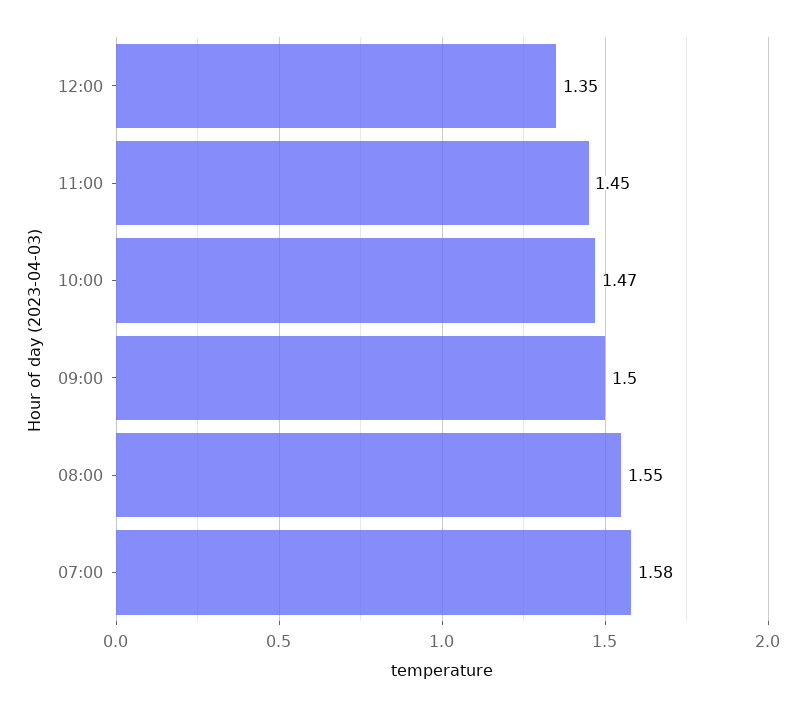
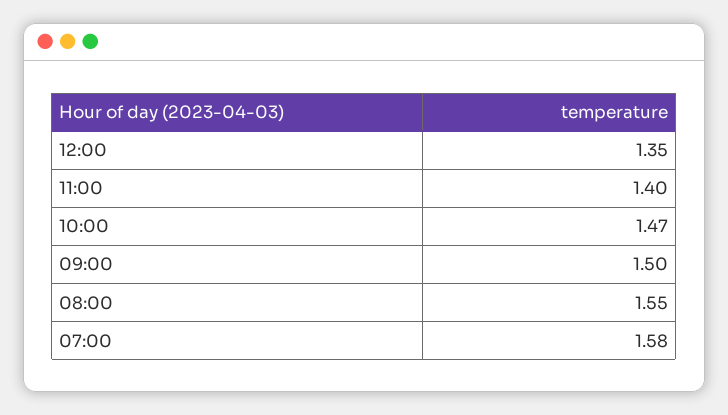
11:00: 1.45 -> 1.4

